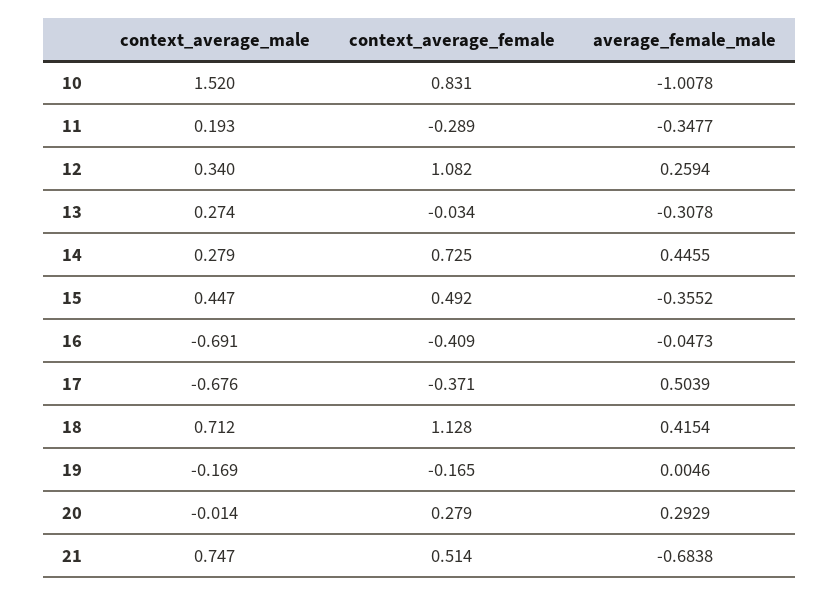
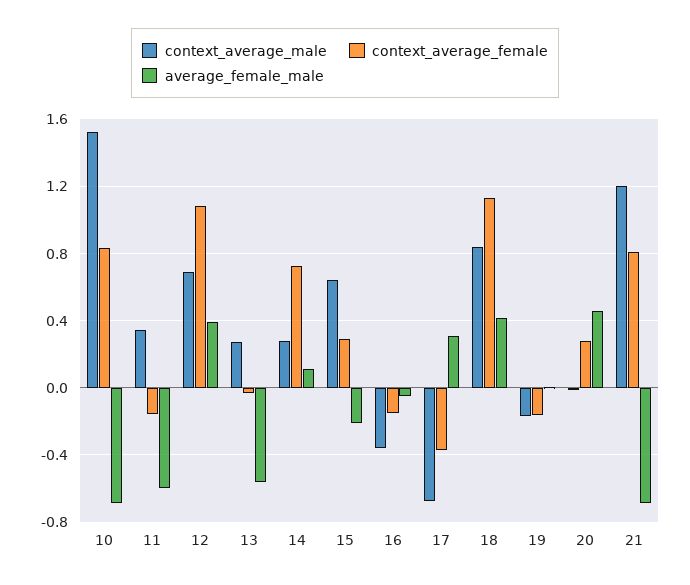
average_female_male, 10: -1.0078 -> -0.7
context_average_male, 11: 0.193 -> 0.35
context_average_female, 11: -0.289 -> -0.15
average_female_male, 11: -0.3477 -> -0.6
context_average_male, 12: 0.34 -> 0.7
average_female_male, 12: 0.2594 -> 0.4
average_female_male, 13: -0.3078 -> -0.55
average_female_male, 14: 0.4455 -> 0.1
context_average_male, 15: 0.447 -> 0.65
context_average_female, 15: 0.492 -> 0.3
average_female_male, 15: -0.3552 -> -0.2
context_average_male, 16: -0.691 -> -0.35
context_average_female, 16: -0.409 -> -0.15
average_female_male, 17: 0.5039 -> 0.3
context_average_male, 18: 0.712 -> 0.85
average_female_male, 20: 0.2929 -> 0.45
context_average_male, 21: 0.747 -> 1.2
context_average_female, 21: 0.514 -> 0.8

